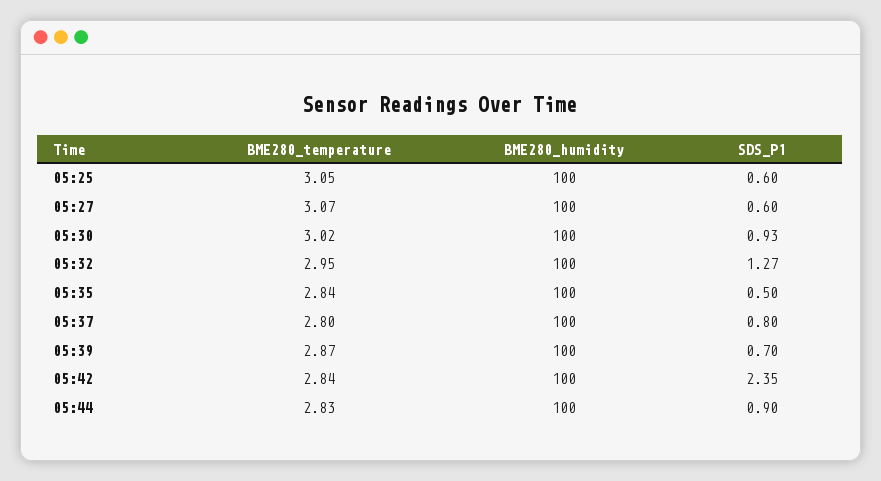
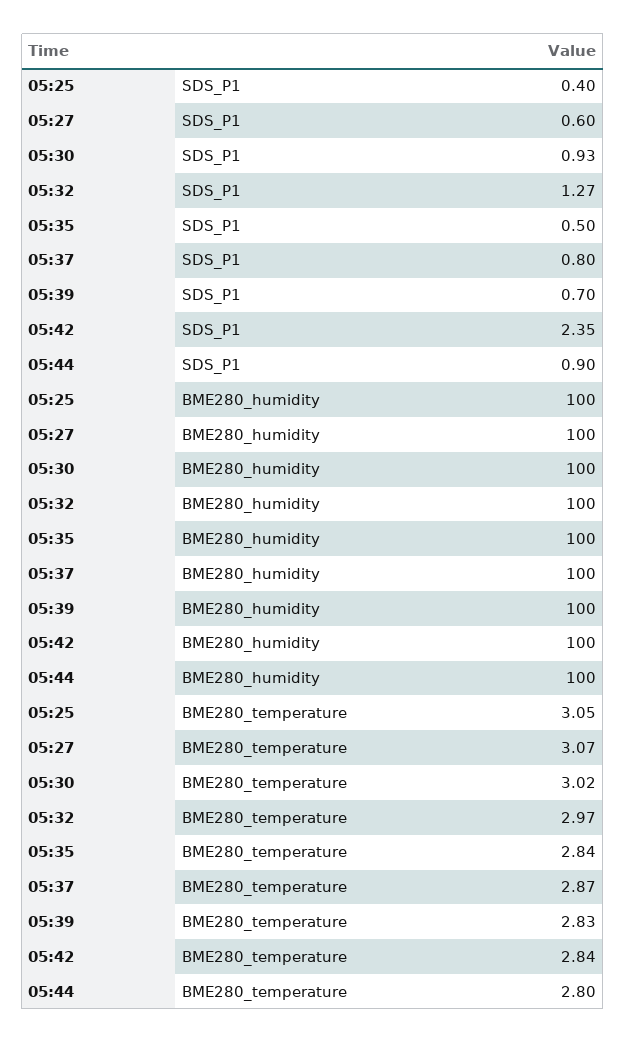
SDS_P1, 05:25: 0.6 -> 0.4
BME280_temperature, 05:32: 2.95 -> 2.97
BME280_temperature, 05:37: 2.8 -> 2.87
BME280_temperature, 05:39: 2.87 -> 2.83
BME280_temperature, 05:44: 2.83 -> 2.8

